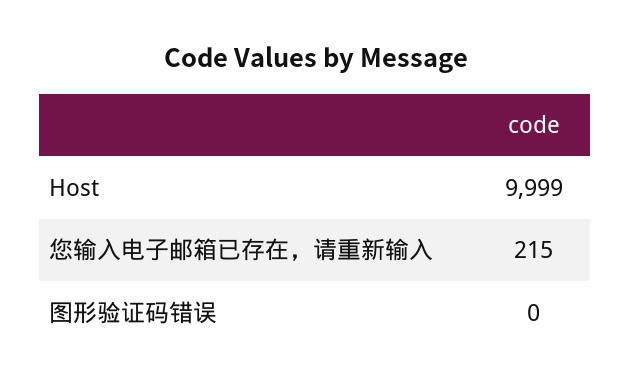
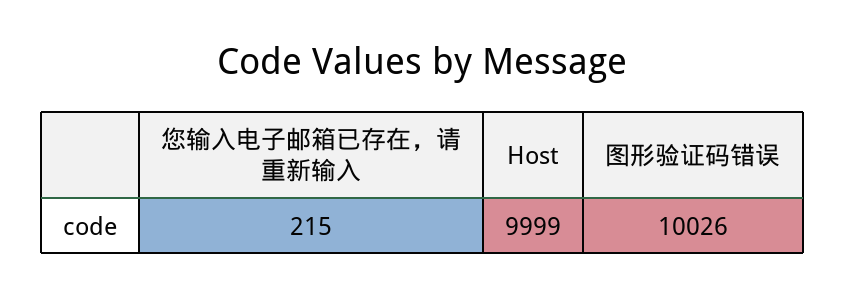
图形验证码错误: 0 -> 10026

